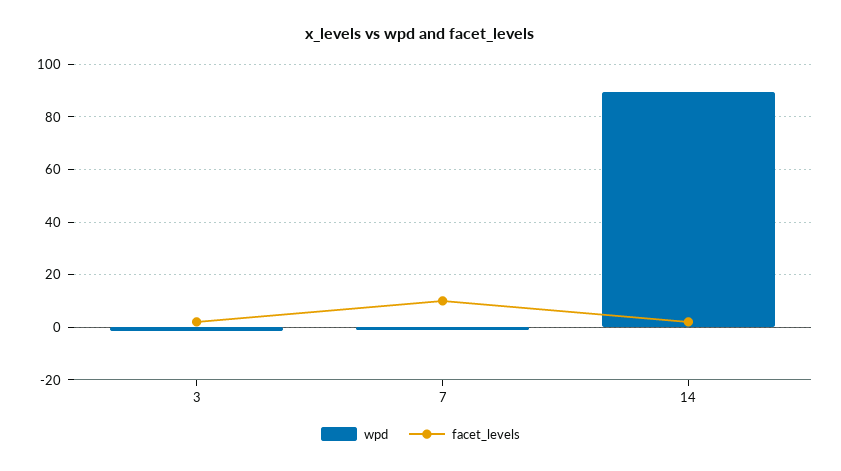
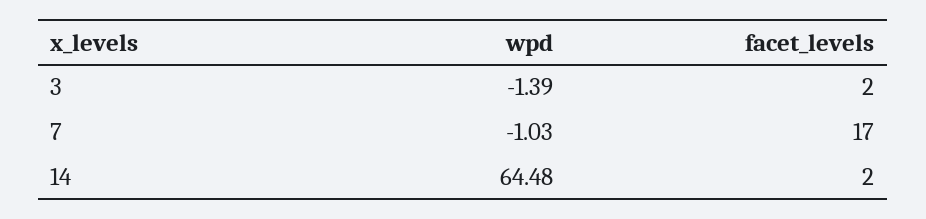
facet_levels, 7: 10 -> 17
wpd, 14: 90 -> 64.48

